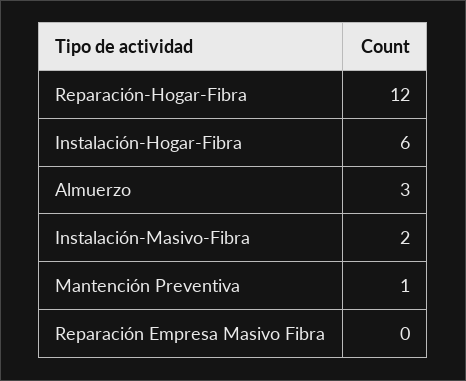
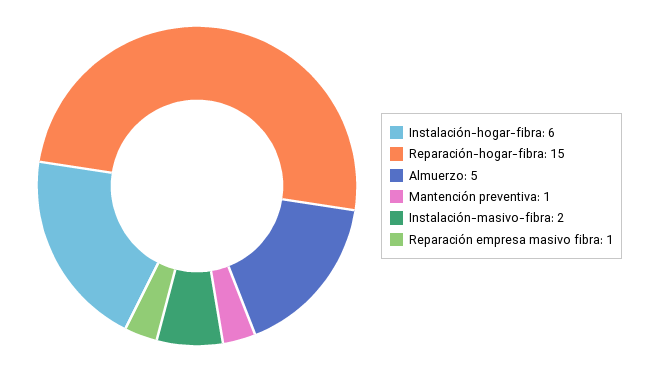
Reparación-Hogar-Fibra: 12 -> 15
Almuerzo: 3 -> 5
Reparación Empresa Masivo Fibra: 0 -> 1

